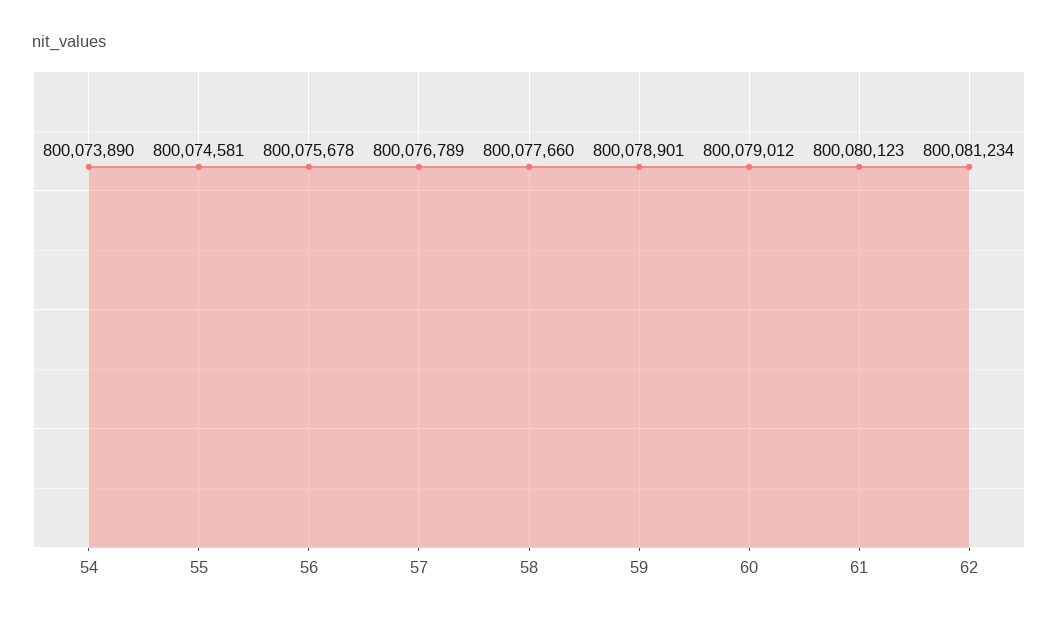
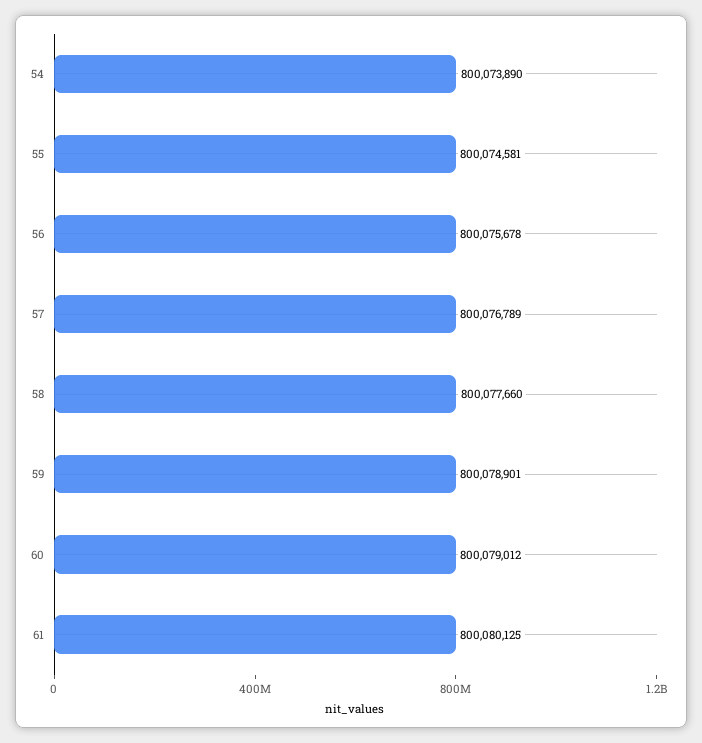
61: 800080123 -> 800080125
62: 800081234 -> none

